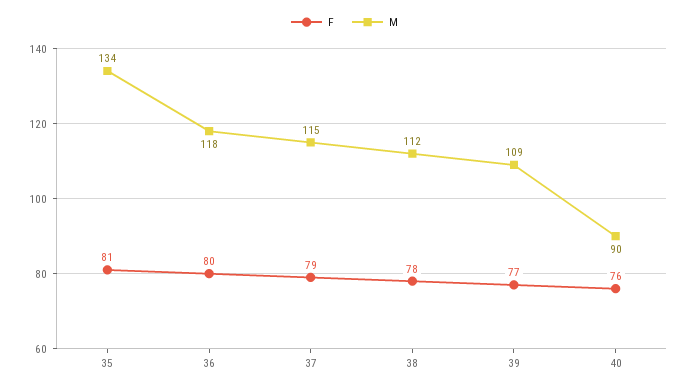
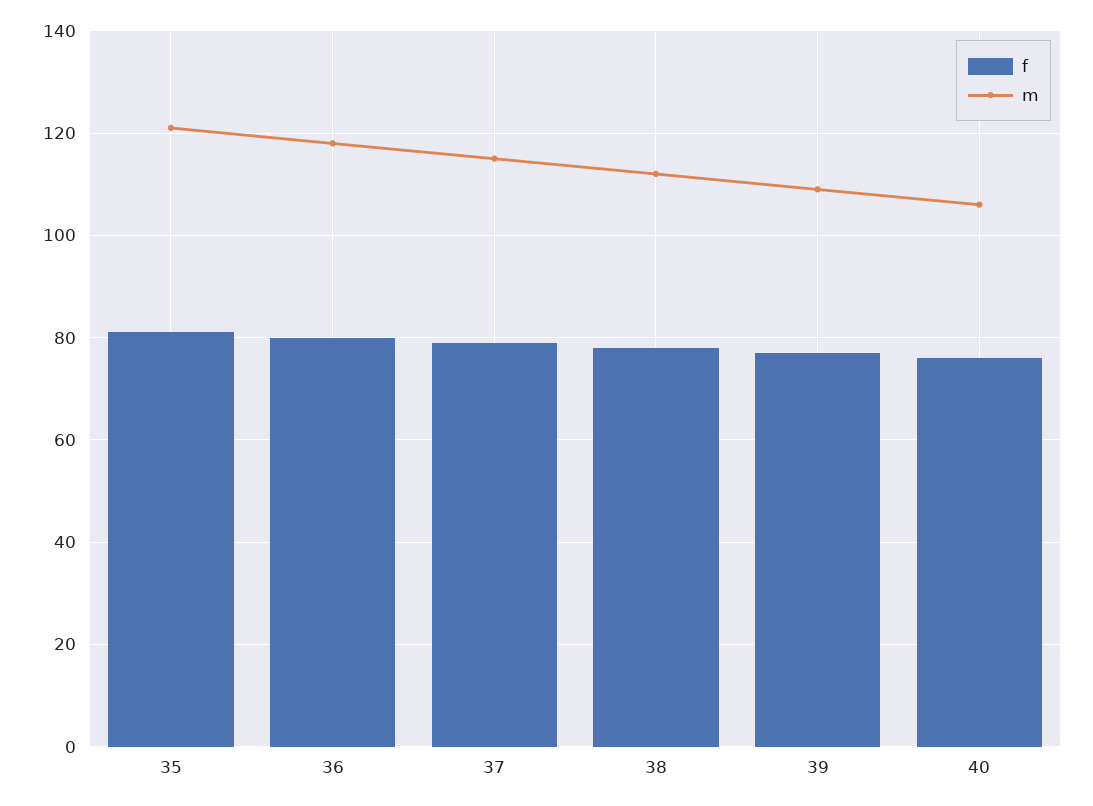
M, 35: 134 -> 120
M, 40: 90 -> 105

